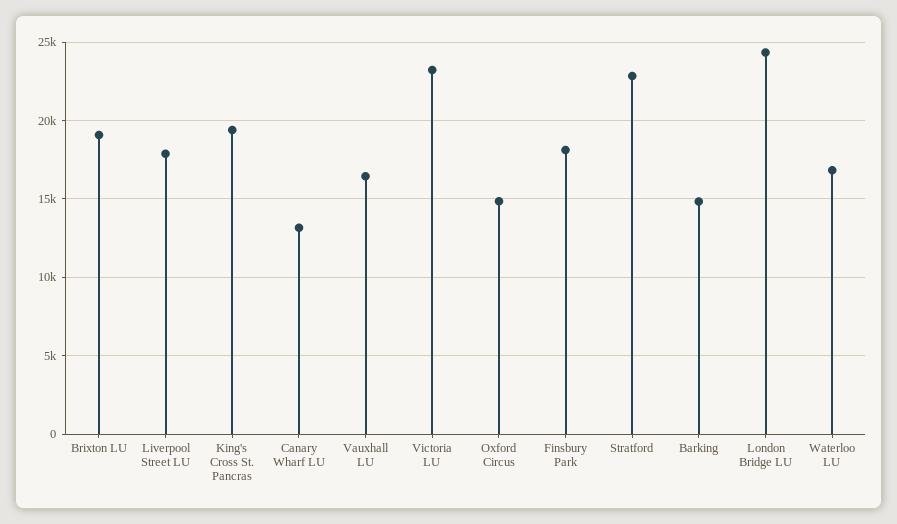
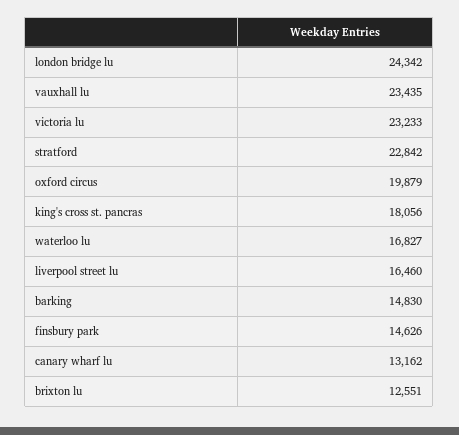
Brixton LU: 19000 -> 12551
Liverpool Street LU: 18000 -> 16460
King's Cross St. Pancras: 19500 -> 18056
Vauxhall LU: 16500 -> 23435
Oxford Circus: 15000 -> 19879
Finsbury Park: 18000 -> 14626

